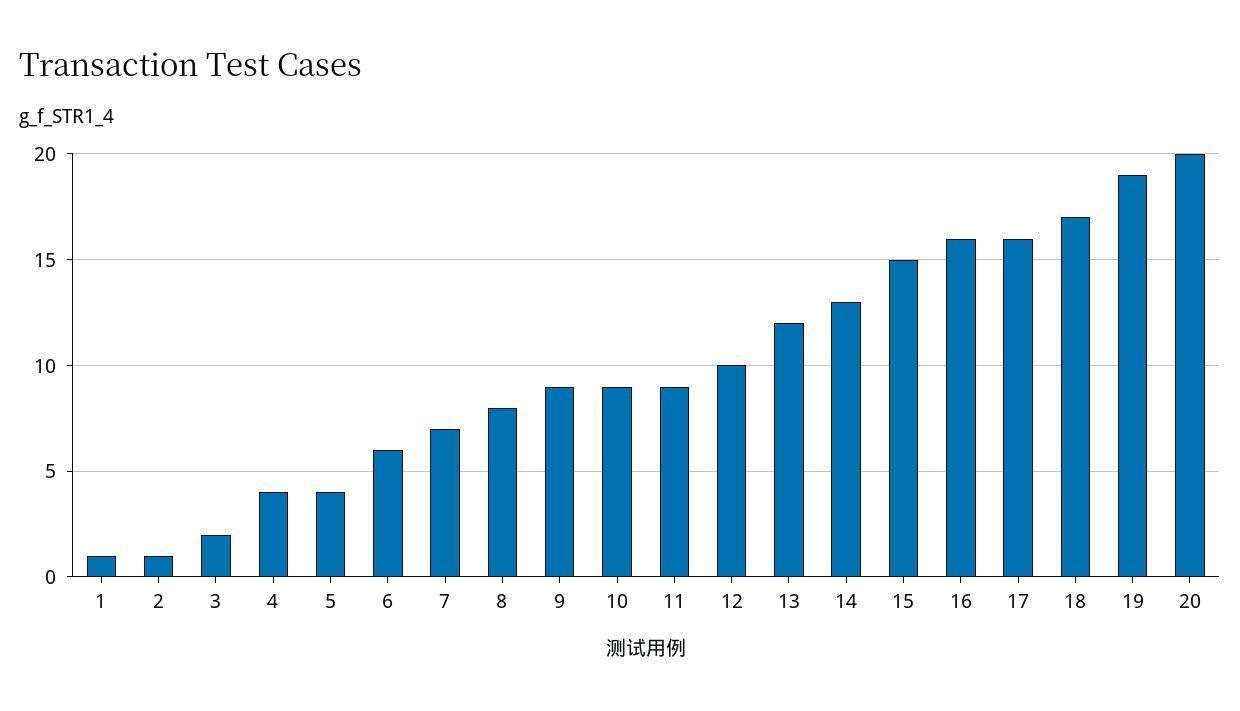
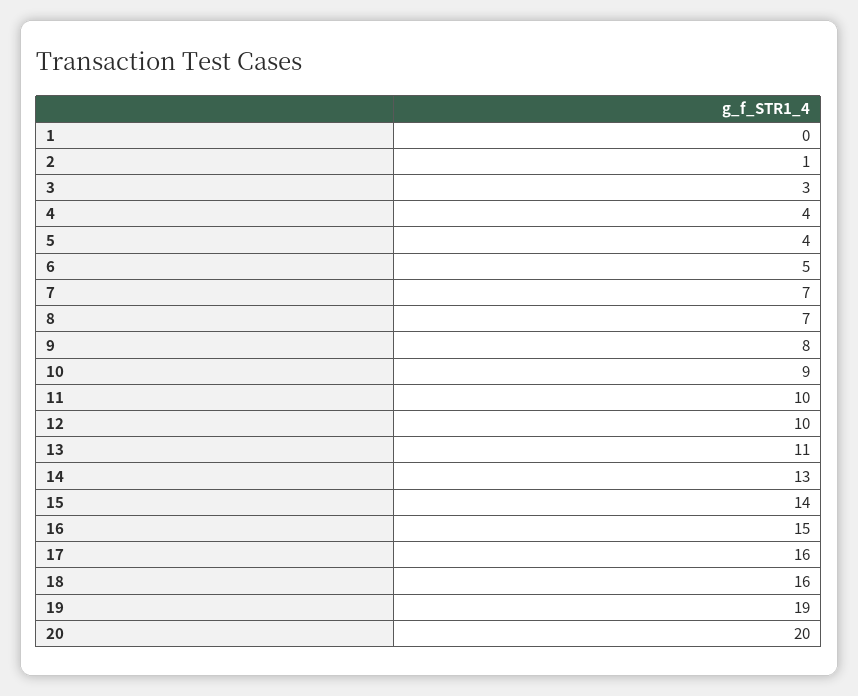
1: 1 -> 0
3: 2 -> 3
6: 6 -> 5
8: 8 -> 7
9: 9 -> 8
11: 9 -> 10
13: 12 -> 11
15: 15 -> 14
16: 16 -> 15
18: 17 -> 16

